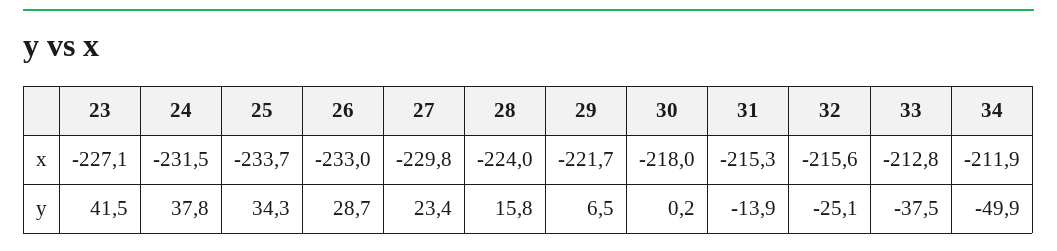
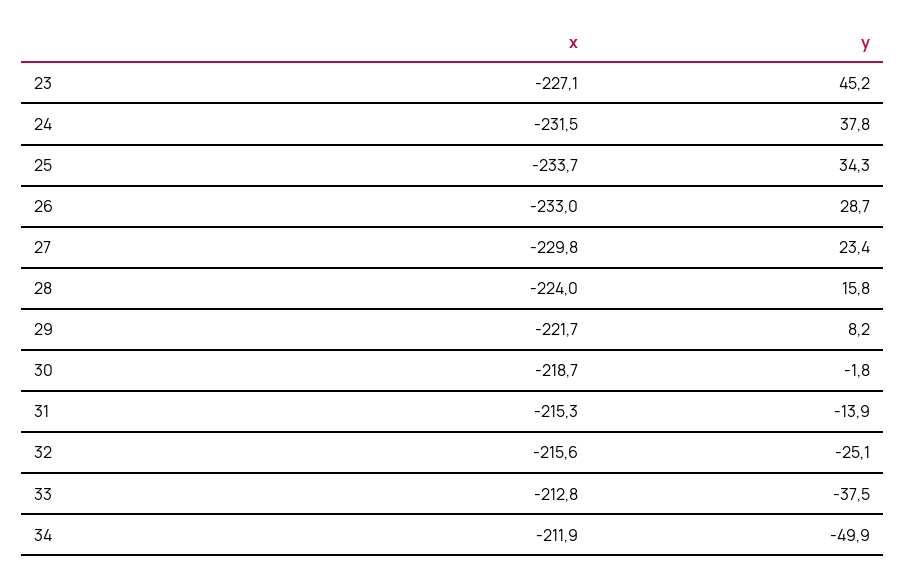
30, x: -218 -> -218.7
23, y: 41.5 -> 45.2
29, y: 6.5 -> 8.2
30, y: 0.2 -> -1.8

